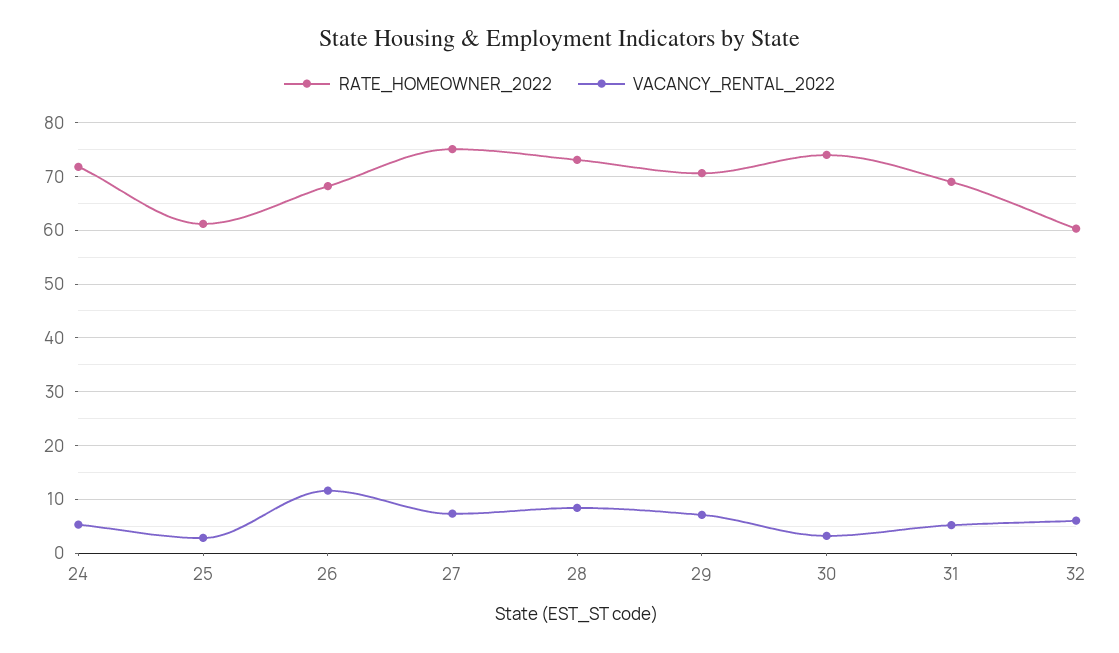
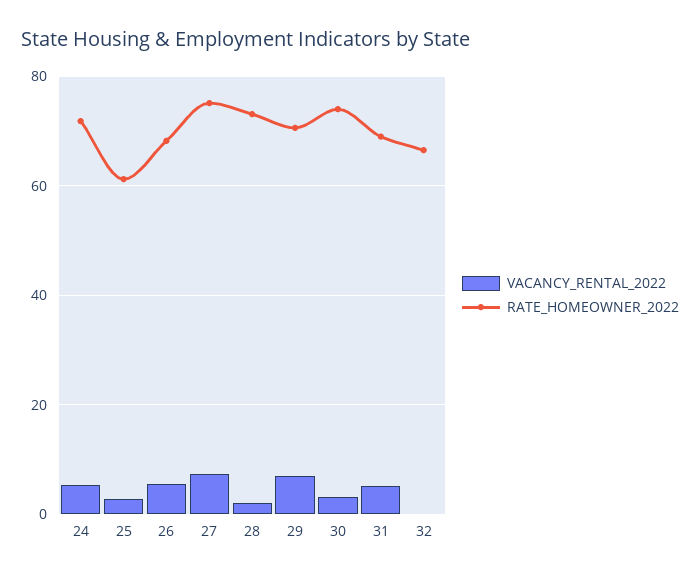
VACANCY_RENTAL_2022, 26: 12 -> 6
VACANCY_RENTAL_2022, 28: 8 -> 2
RATE_HOMEOWNER_2022, 32: 60 -> 66
VACANCY_RENTAL_2022, 32: 6 -> 0

